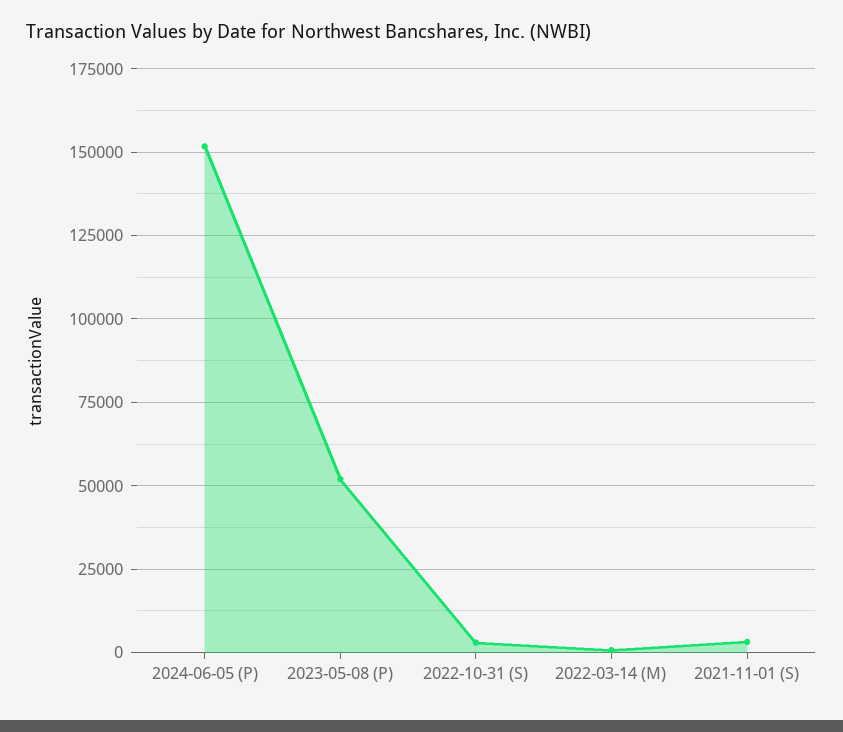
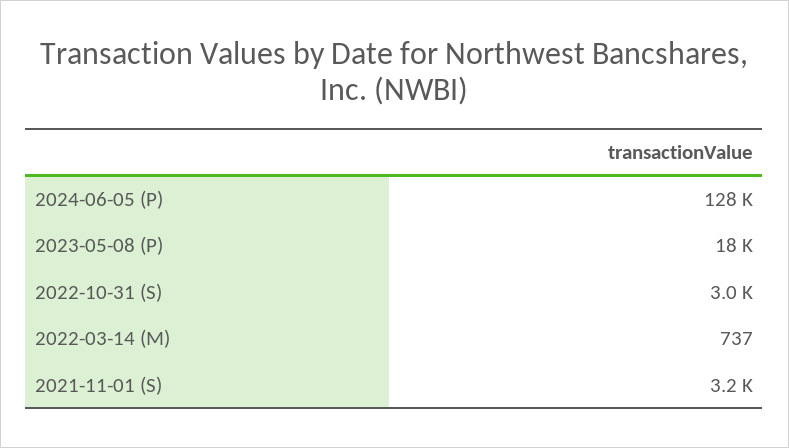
2024-06-05 (P): 152500 -> 128000
2023-05-08 (P): 52500 -> 18000

